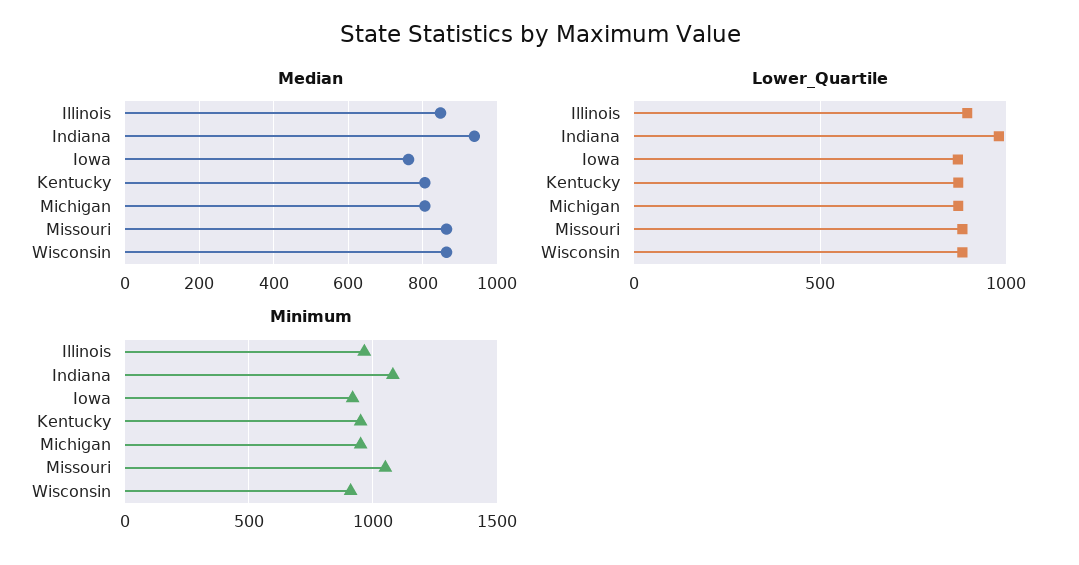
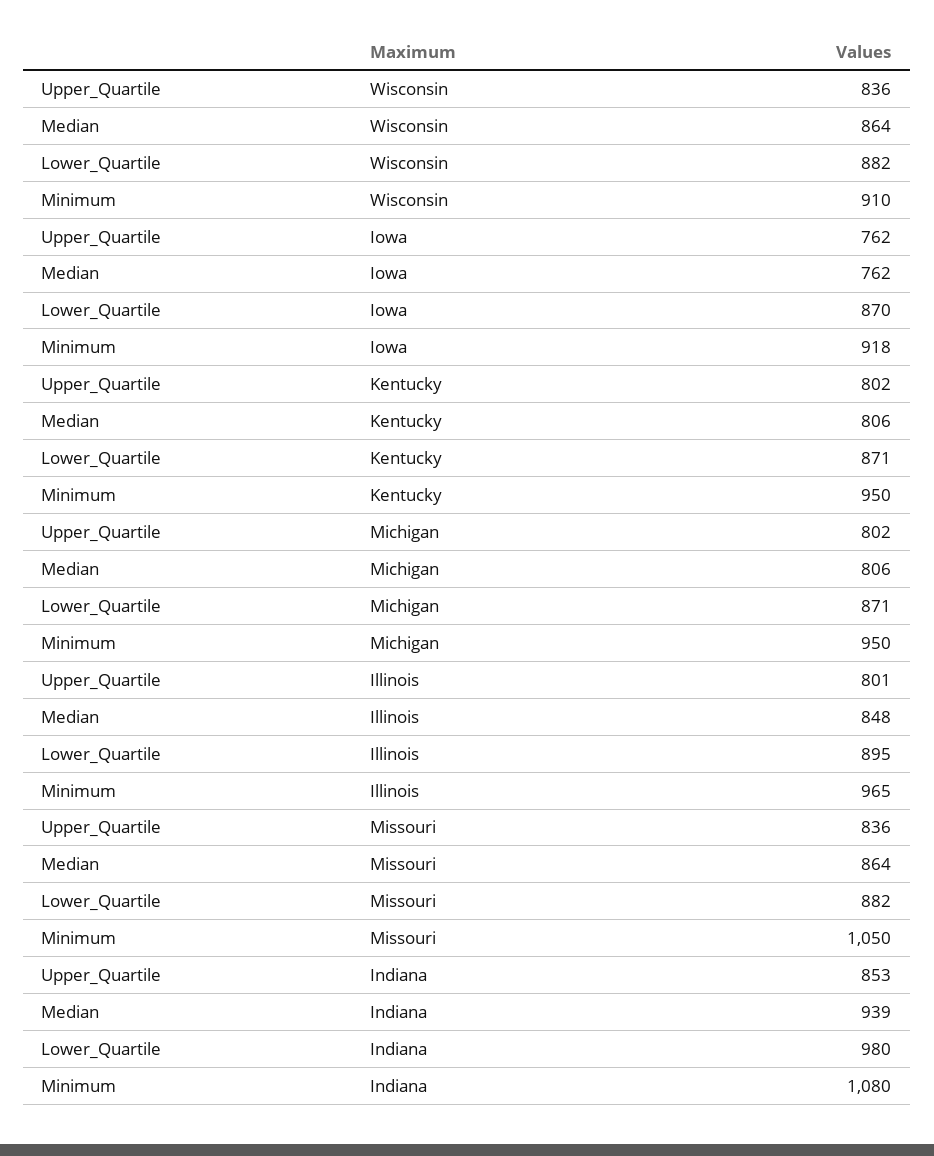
Upper_Quartile, Wisconsin: none -> 836
Upper_Quartile, Iowa: none -> 762
Upper_Quartile, Kentucky: none -> 802
Upper_Quartile, Michigan: none -> 802
Upper_Quartile, Illinois: none -> 801
Upper_Quartile, Missouri: none -> 836
Upper_Quartile, Indiana: none -> 853

